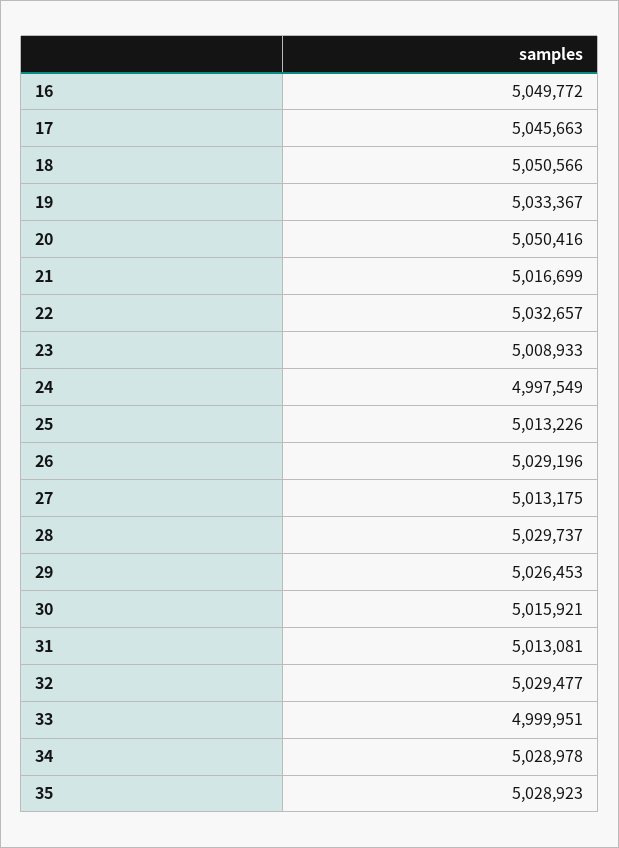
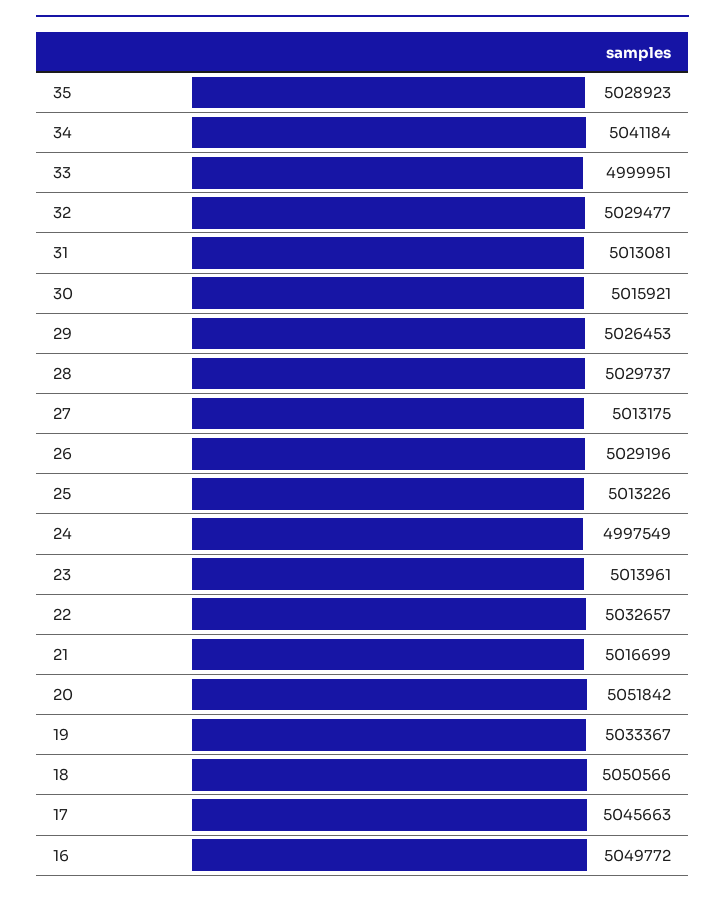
20: 5050416 -> 5051842
23: 5008933 -> 5013961
34: 5028978 -> 5041184

